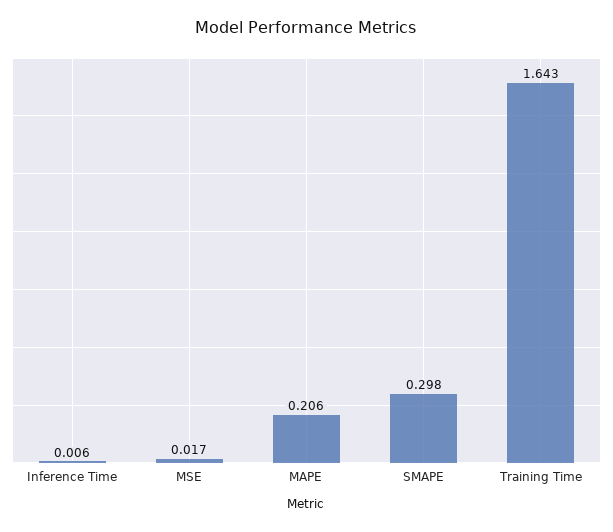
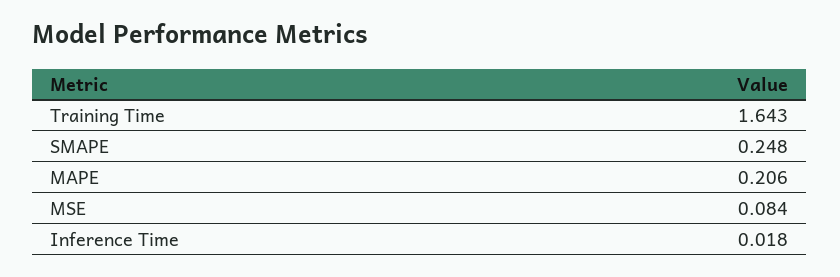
Inference Time: 0.006 -> 0.018
MSE: 0.017 -> 0.084
SMAPE: 0.298 -> 0.248

